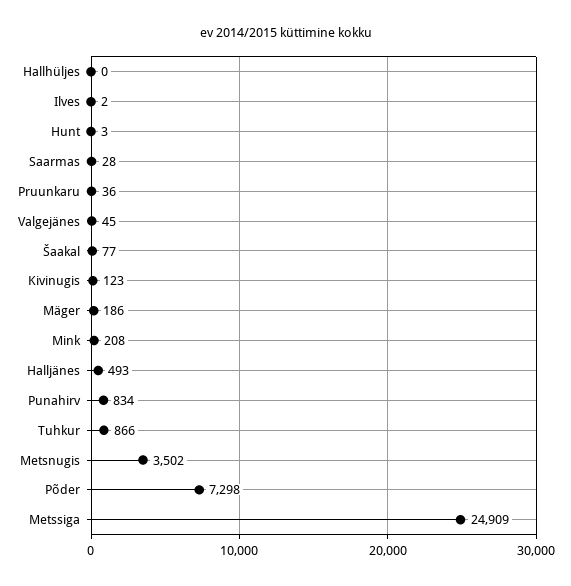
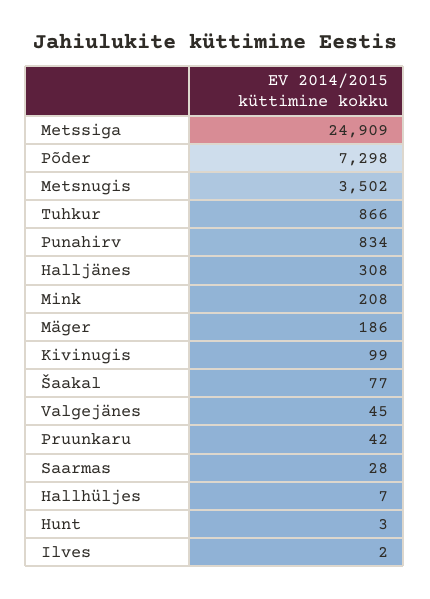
Hallhüljes: 0 -> 7
Pruunkaru: 36 -> 42
Kivinugis: 123 -> 99
Halljänes: 493 -> 308

